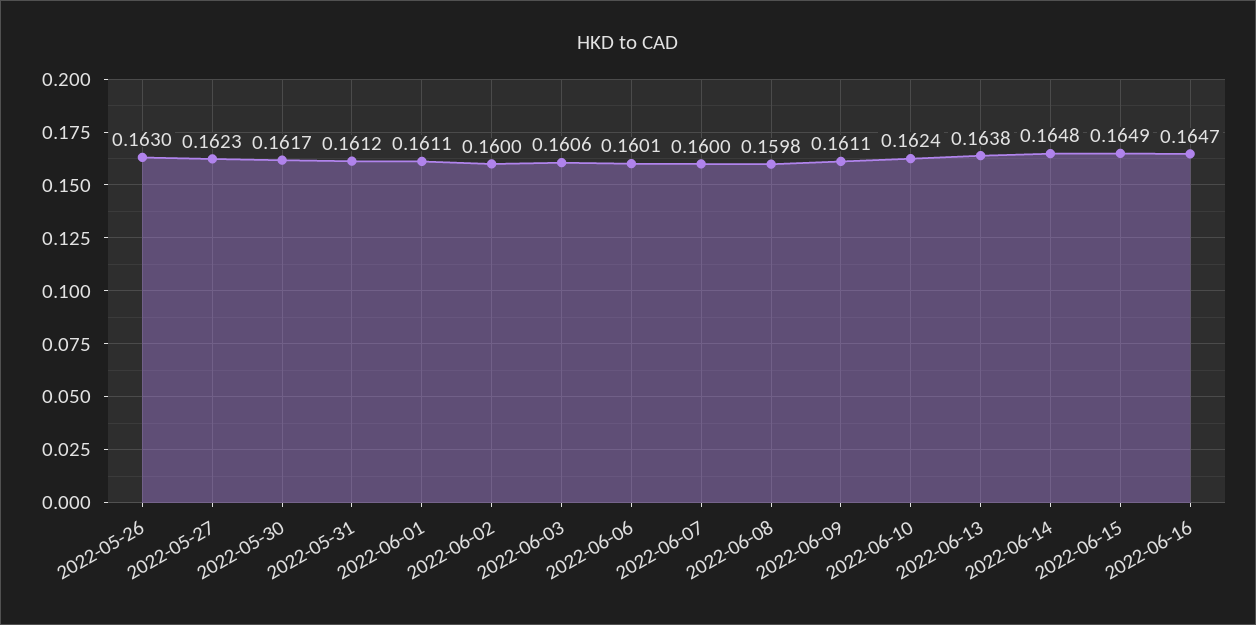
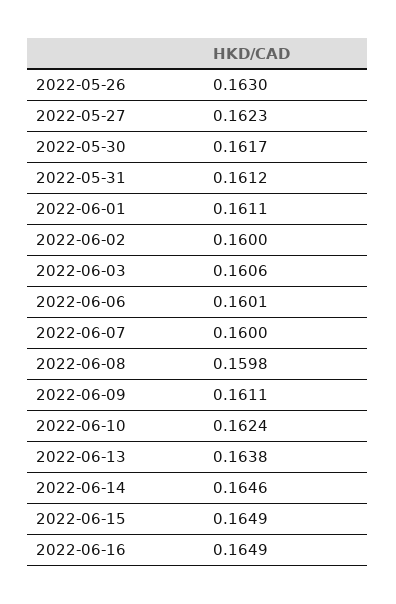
2022-06-14: 0.1648 -> 0.1646
2022-06-16: 0.1647 -> 0.1649

